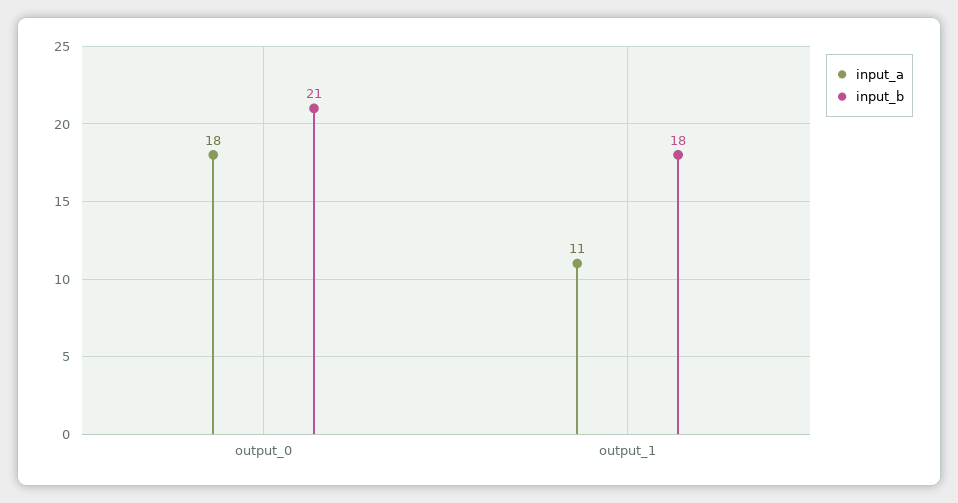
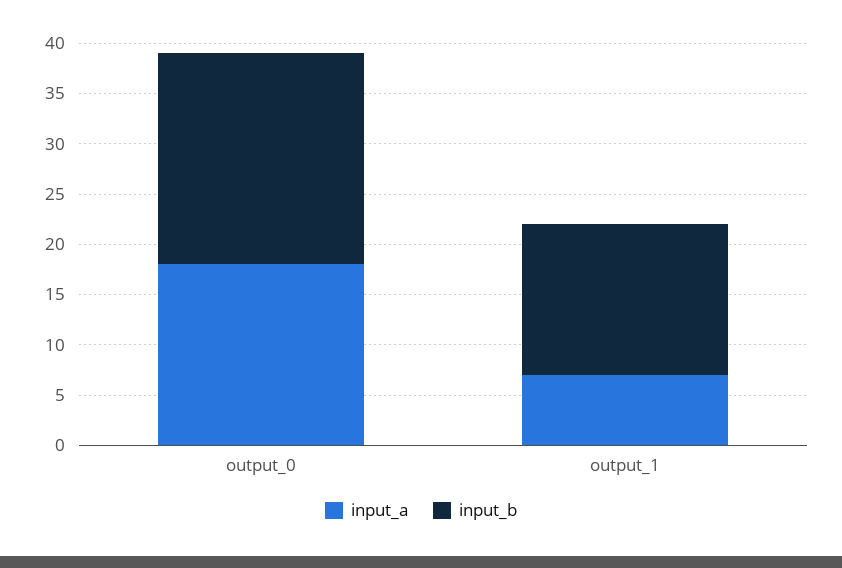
input_a, output_1: 11 -> 7
input_b, output_1: 18 -> 15

